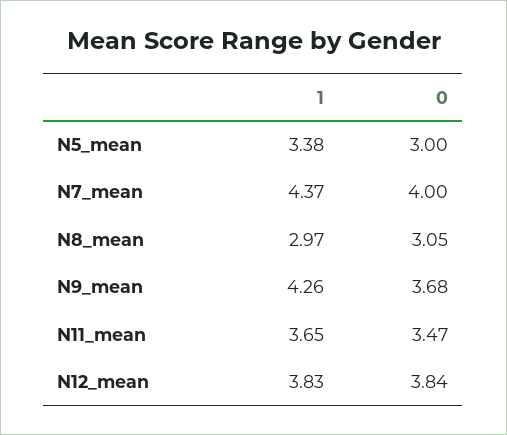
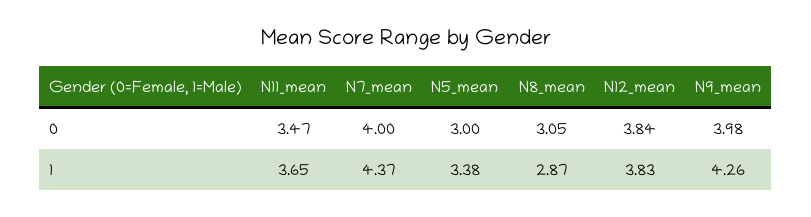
1, N8_mean: 2.97 -> 2.87
0, N9_mean: 3.68 -> 3.98

